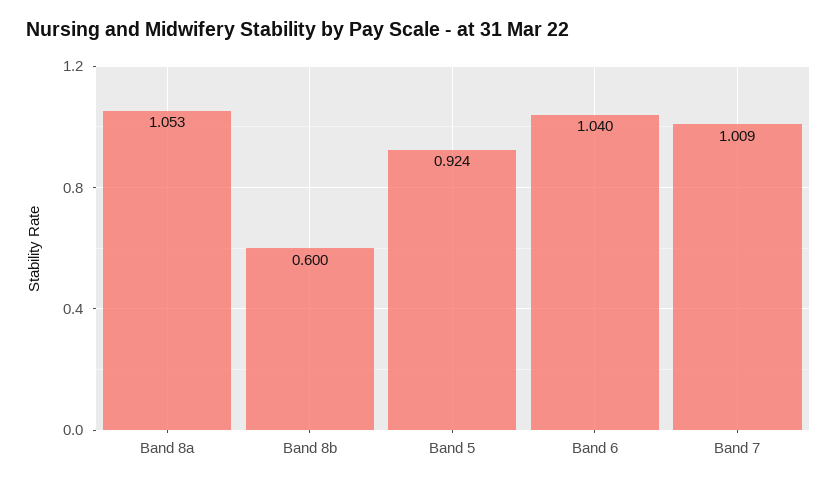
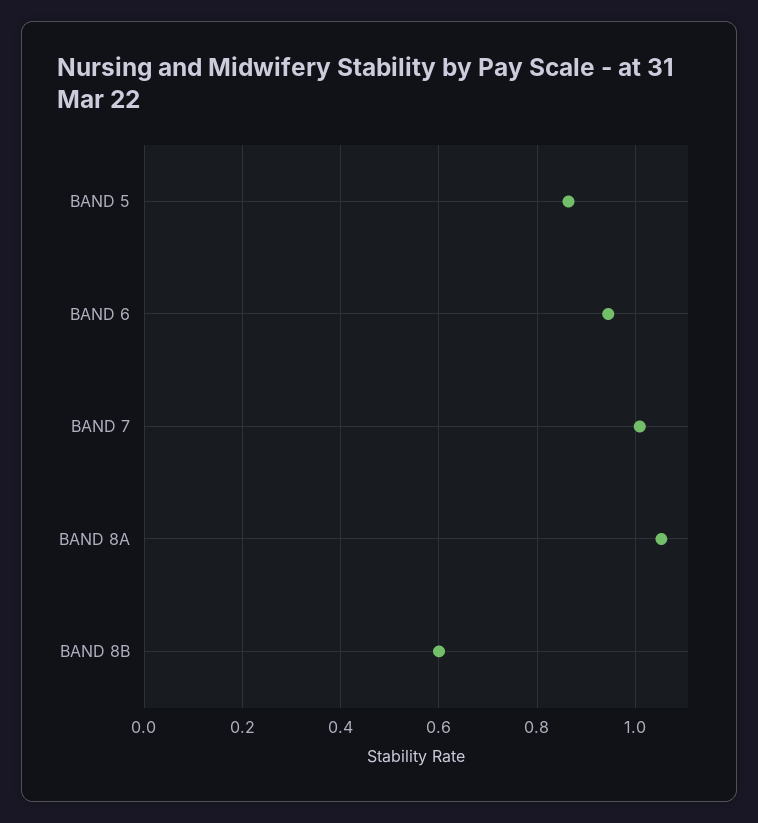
Band 5: 0.924 -> 0.86
Band 6: 1.04 -> 0.94

